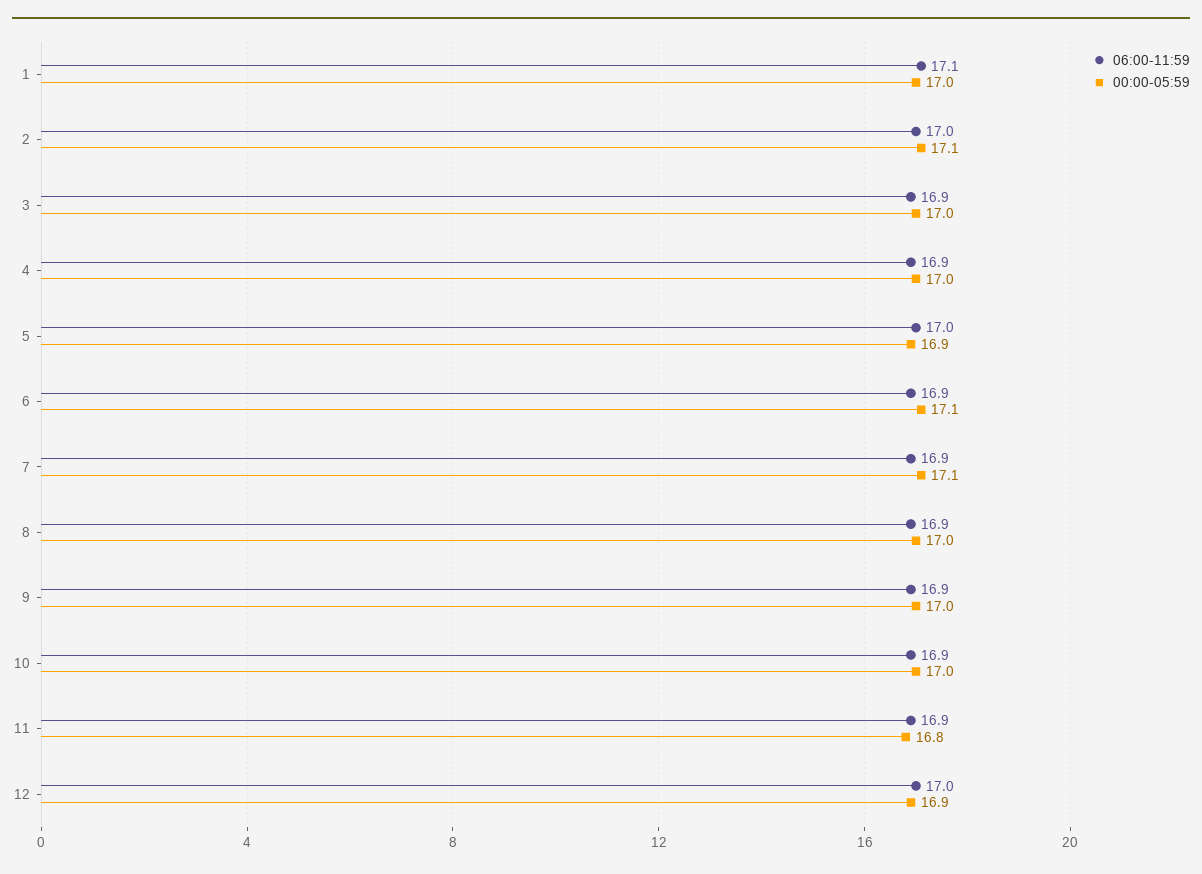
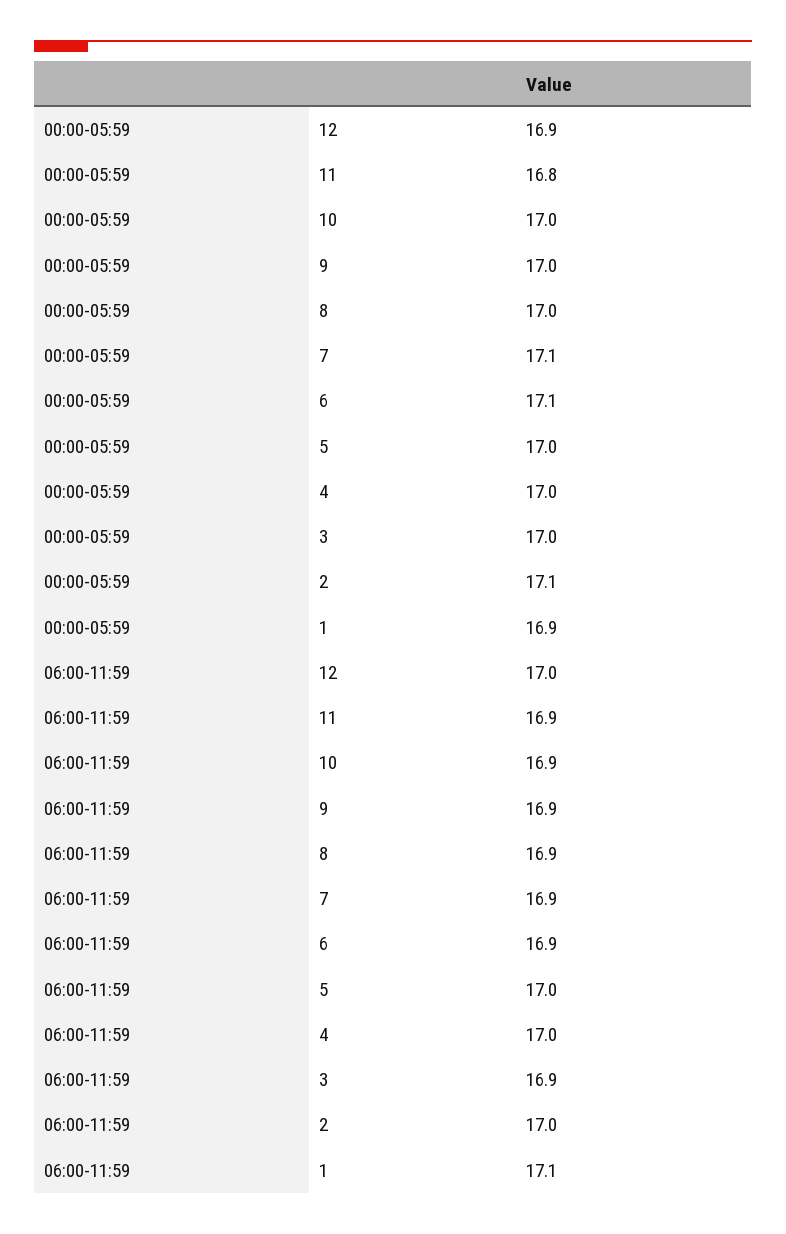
00:00-05:59, 1: 17 -> 16.9
06:00-11:59, 4: 16.9 -> 17
00:00-05:59, 5: 16.9 -> 17

